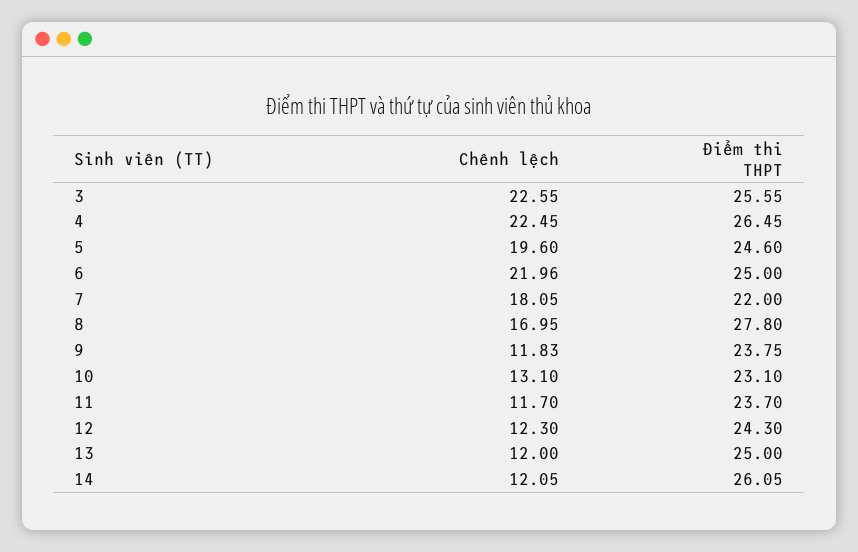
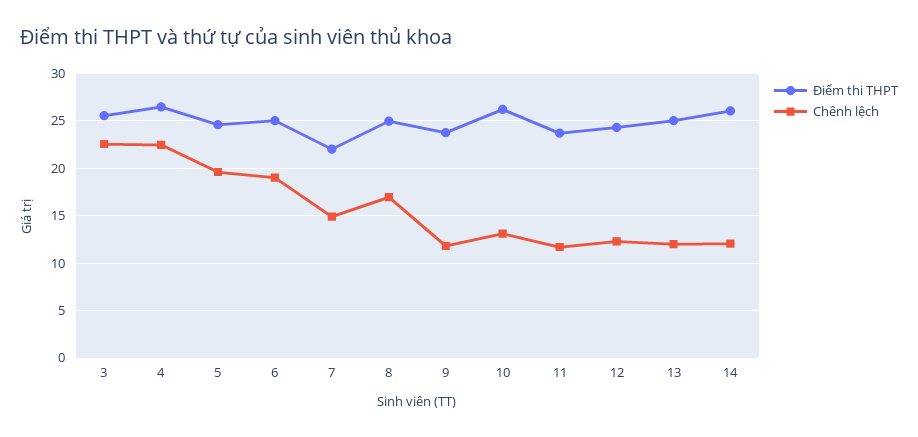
Chênh lệch, 6: 21.96 -> 19
Chênh lệch, 7: 18.05 -> 15
Điểm thi THPT, 8: 27.8 -> 25
Điểm thi THPT, 10: 23.1 -> 26

